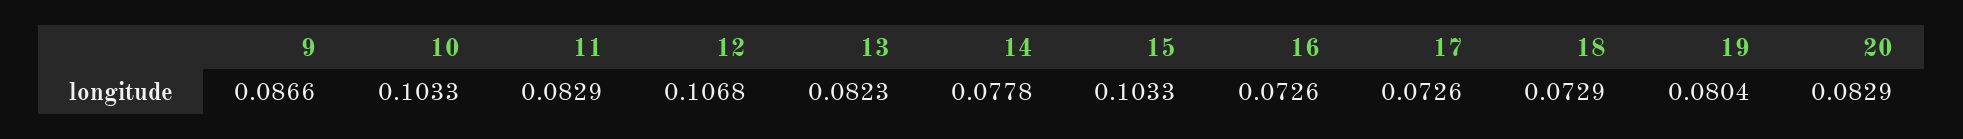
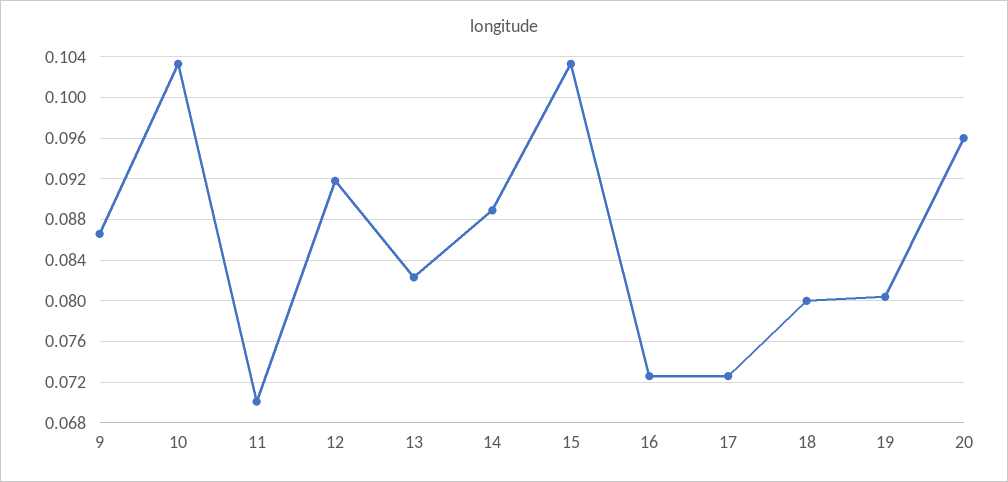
11: 0.0829 -> 0.07
12: 0.1068 -> 0.092
14: 0.0778 -> 0.089
18: 0.0729 -> 0.08
20: 0.0829 -> 0.096

